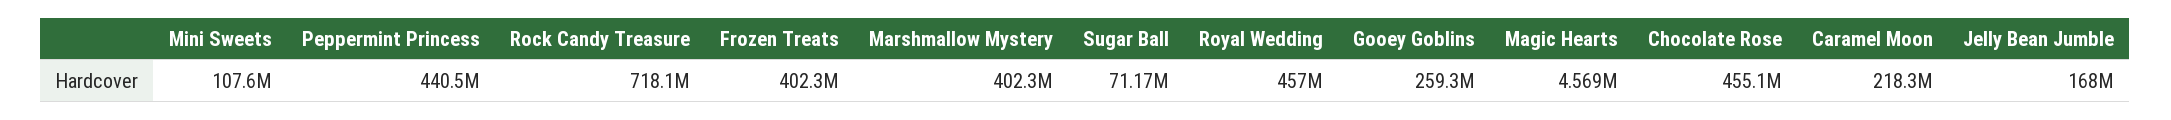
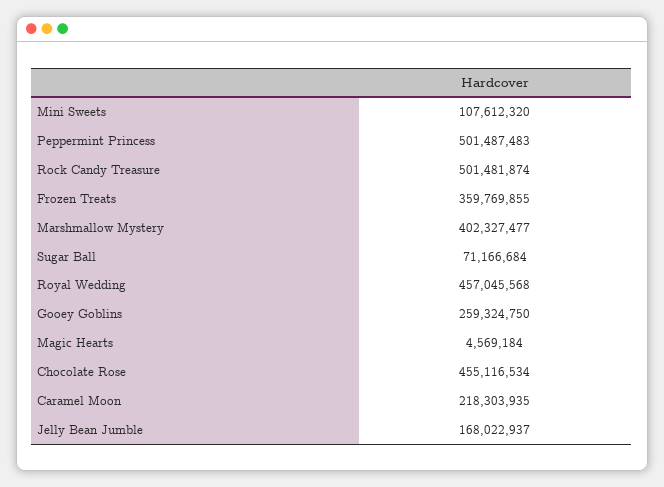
Peppermint Princess: 440500000 -> 501487483
Rock Candy Treasure: 718100000 -> 501481874
Frozen Treats: 402300000 -> 359769855

